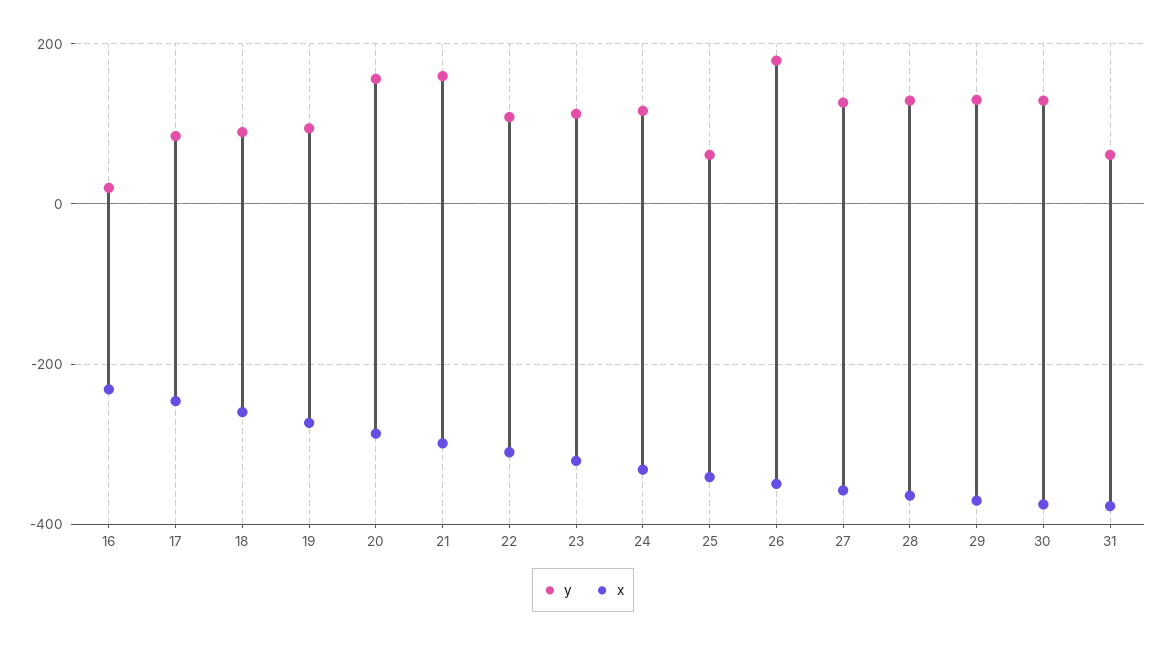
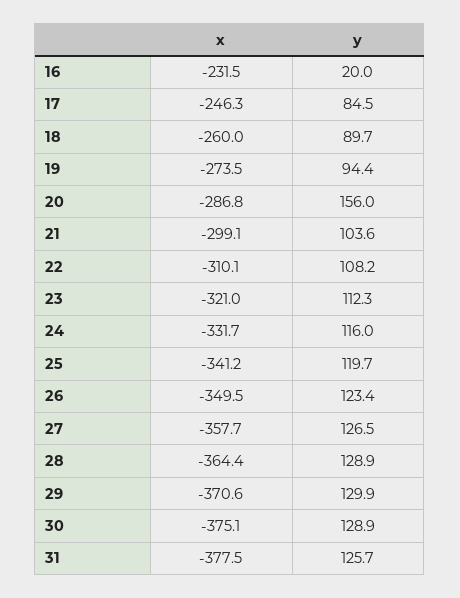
y, 21: 160 -> 103.6
y, 25: 60 -> 119.7
y, 26: 180 -> 123.4
y, 31: 60 -> 125.7

